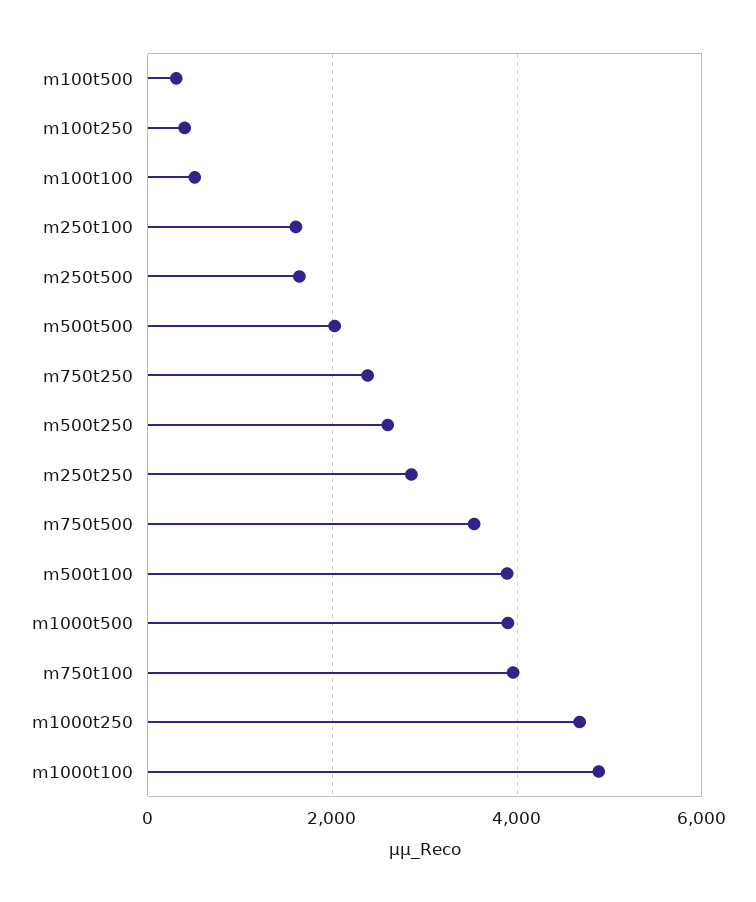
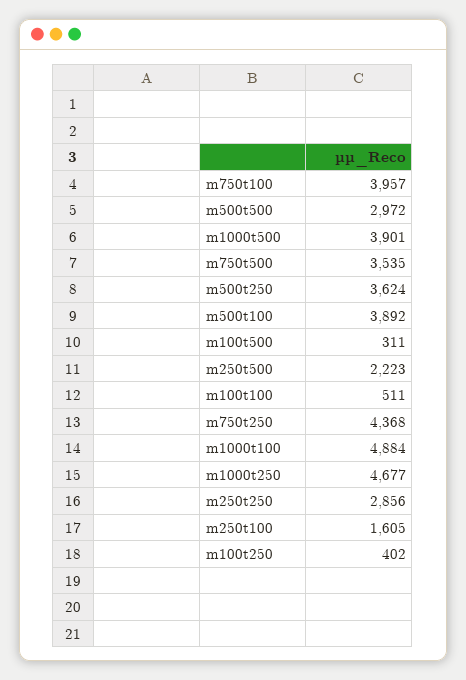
m250t500: 1600 -> 2223
m500t500: 2000 -> 2972
m750t250: 2400 -> 4368
m500t250: 2600 -> 3624

